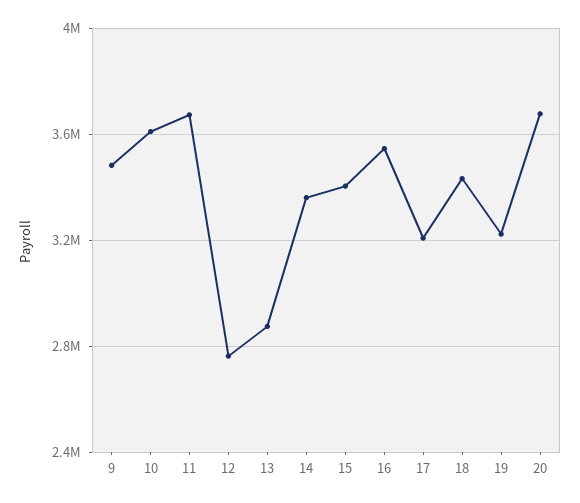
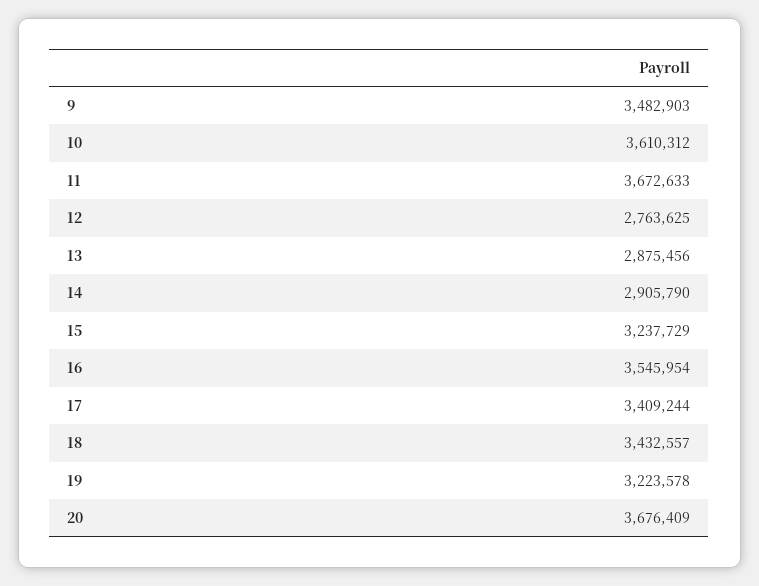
14: 3350000 -> 2905790
15: 3400000 -> 3237729
17: 3200000 -> 3409244

